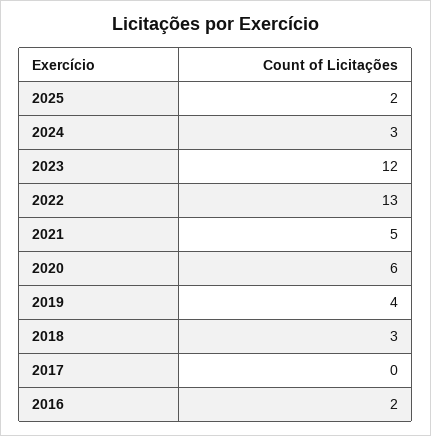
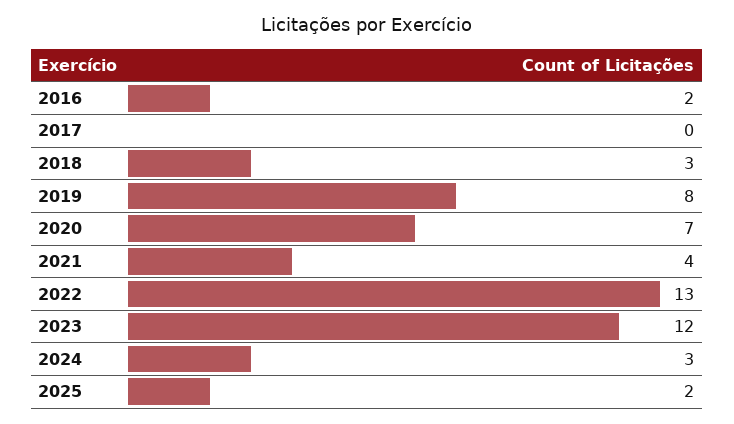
2021: 5 -> 4
2020: 6 -> 7
2019: 4 -> 8

